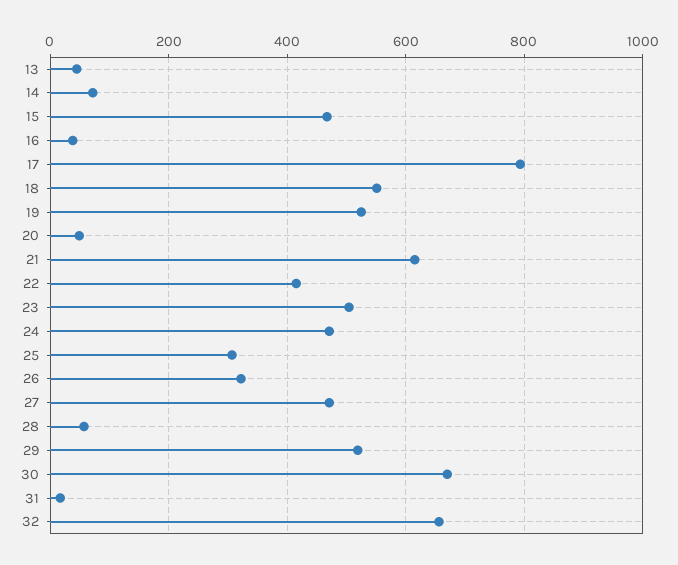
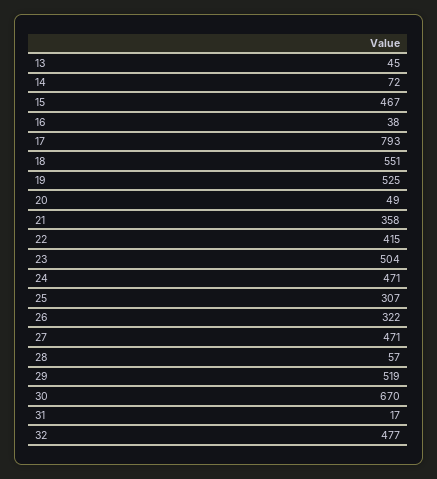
21: 620 -> 358
32: 660 -> 477

